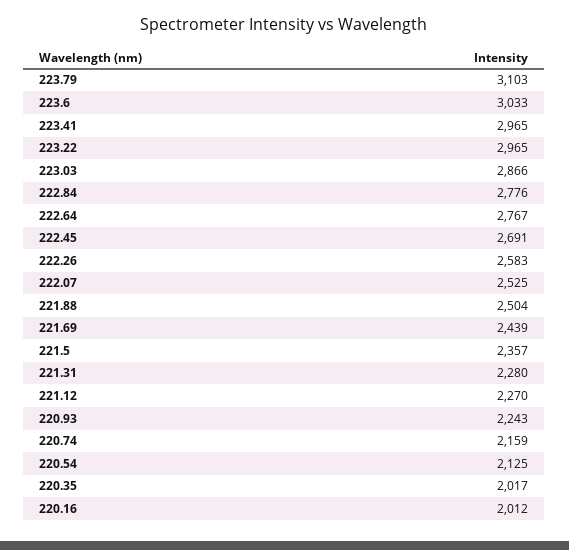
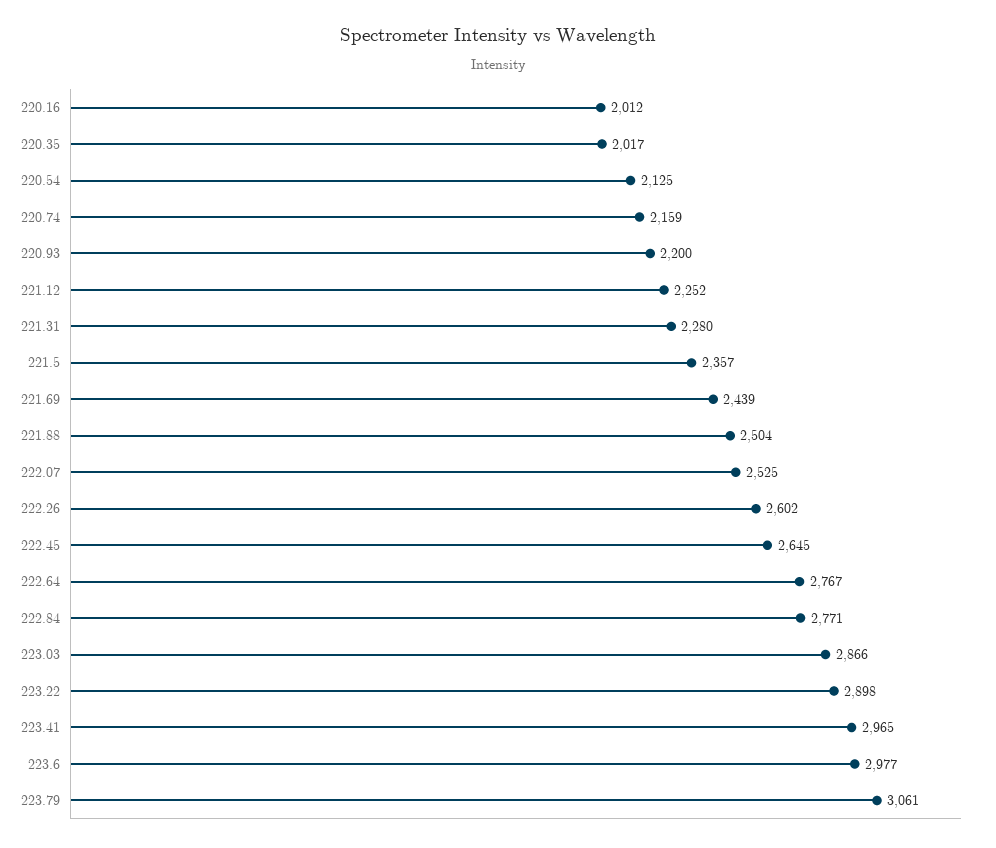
223.79: 3103 -> 3061
223.6: 3033 -> 2977
223.22: 2965 -> 2898
222.84: 2776 -> 2771
222.45: 2691 -> 2645
222.26: 2583 -> 2602
221.12: 2270 -> 2252
220.93: 2243 -> 2200

